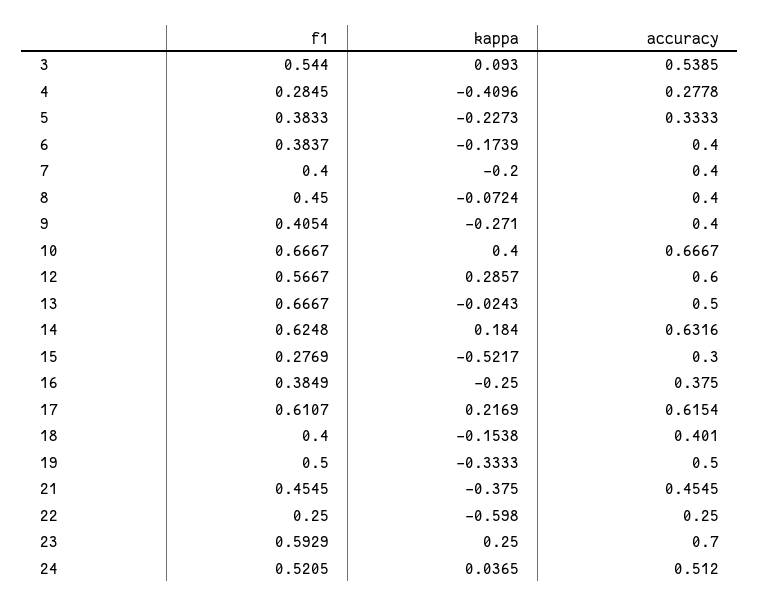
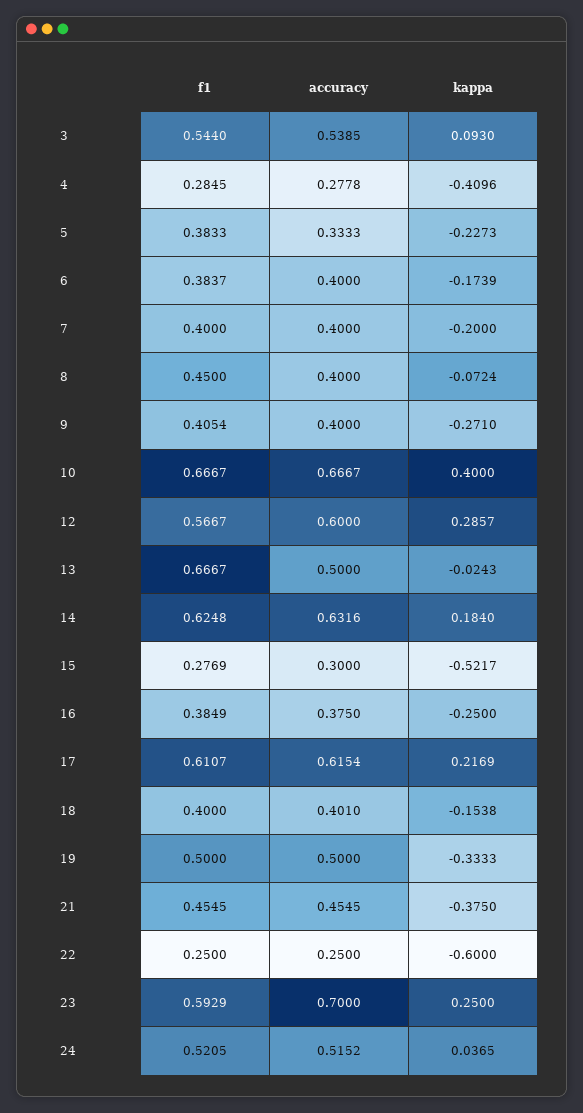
kappa, 22: -0.598 -> -0.6
accuracy, 24: 0.512 -> 0.5152

